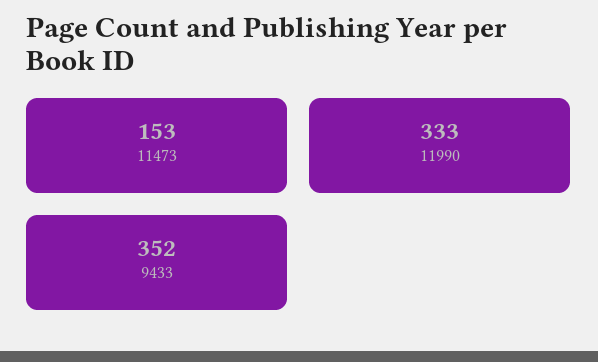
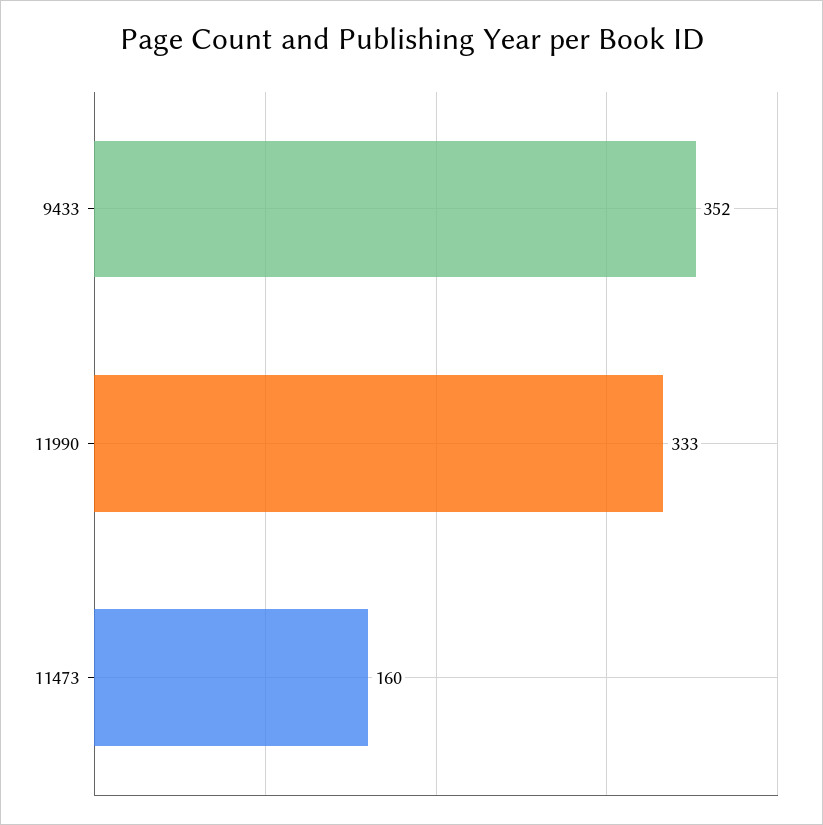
11473: 153 -> 160

